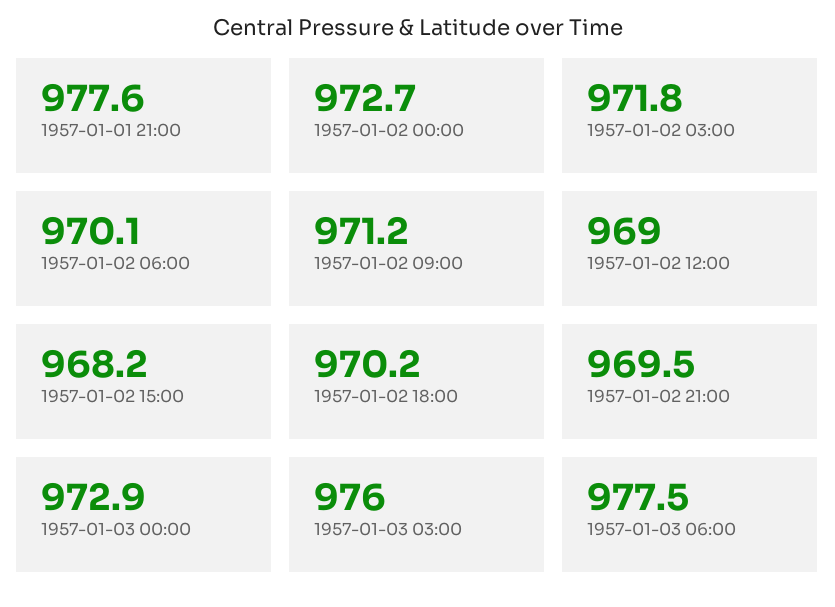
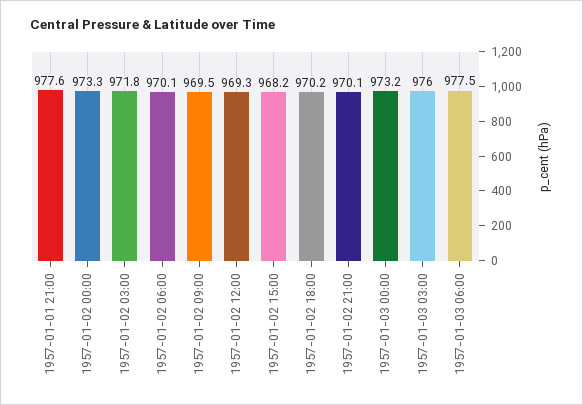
1957-01-02 00:00: 972.7 -> 973.3
1957-01-02 09:00: 971.2 -> 969.5
1957-01-02 12:00: 969 -> 969.3
1957-01-02 21:00: 969.5 -> 970.1
1957-01-03 00:00: 972.9 -> 973.2

